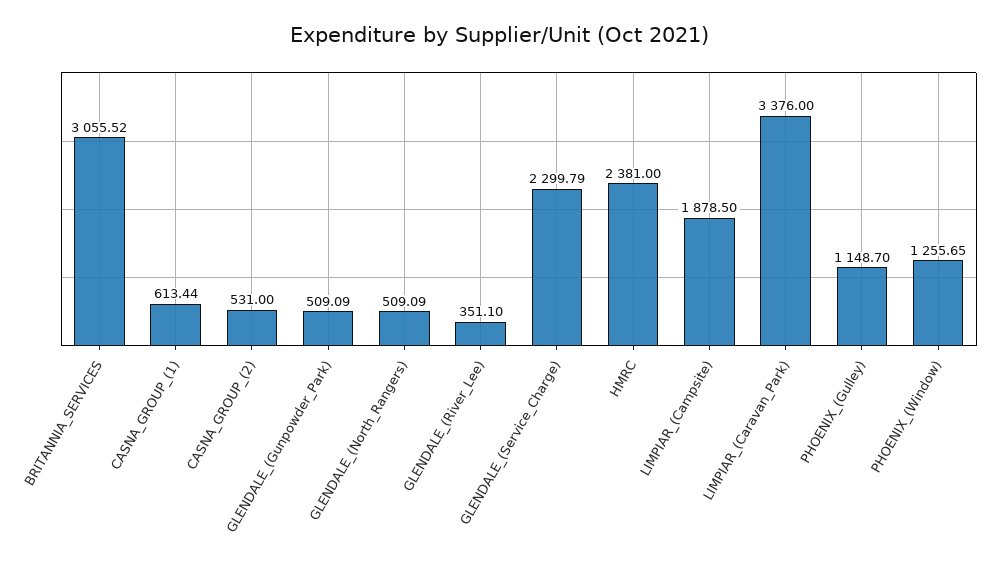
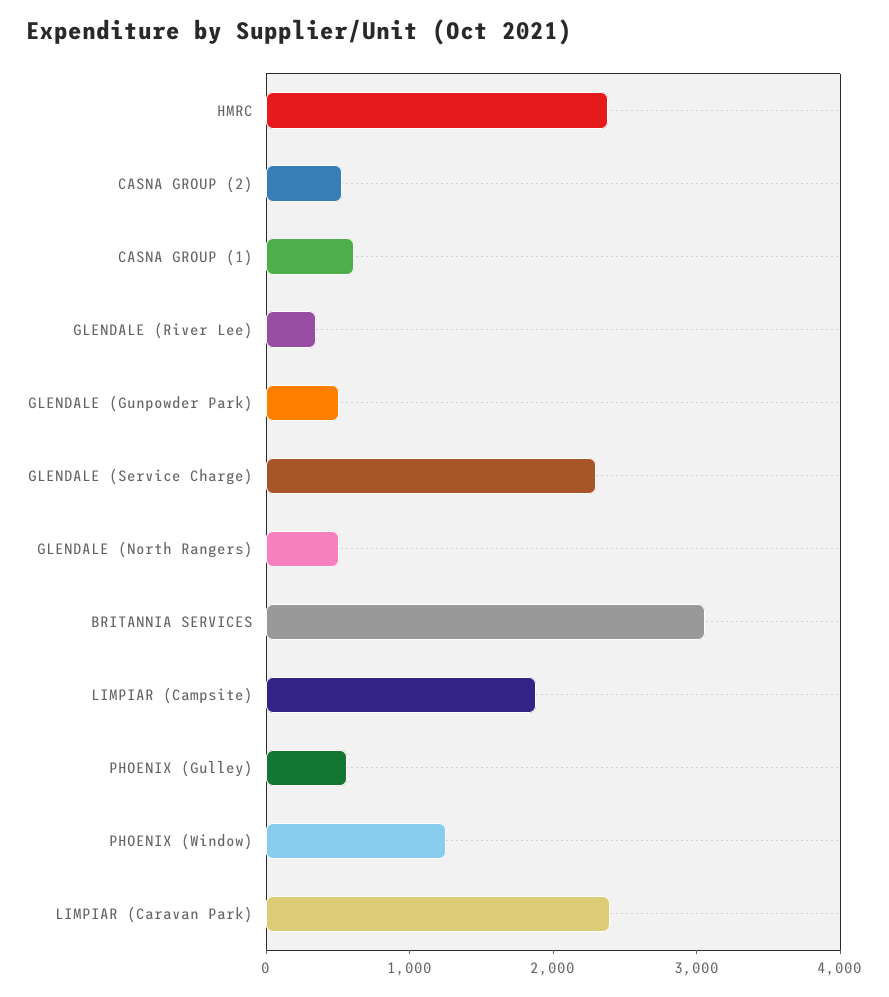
LIMPIAR_(Caravan_Park): 3376 -> 2400
PHOENIX_(Gulley): 1148.7 -> 600

